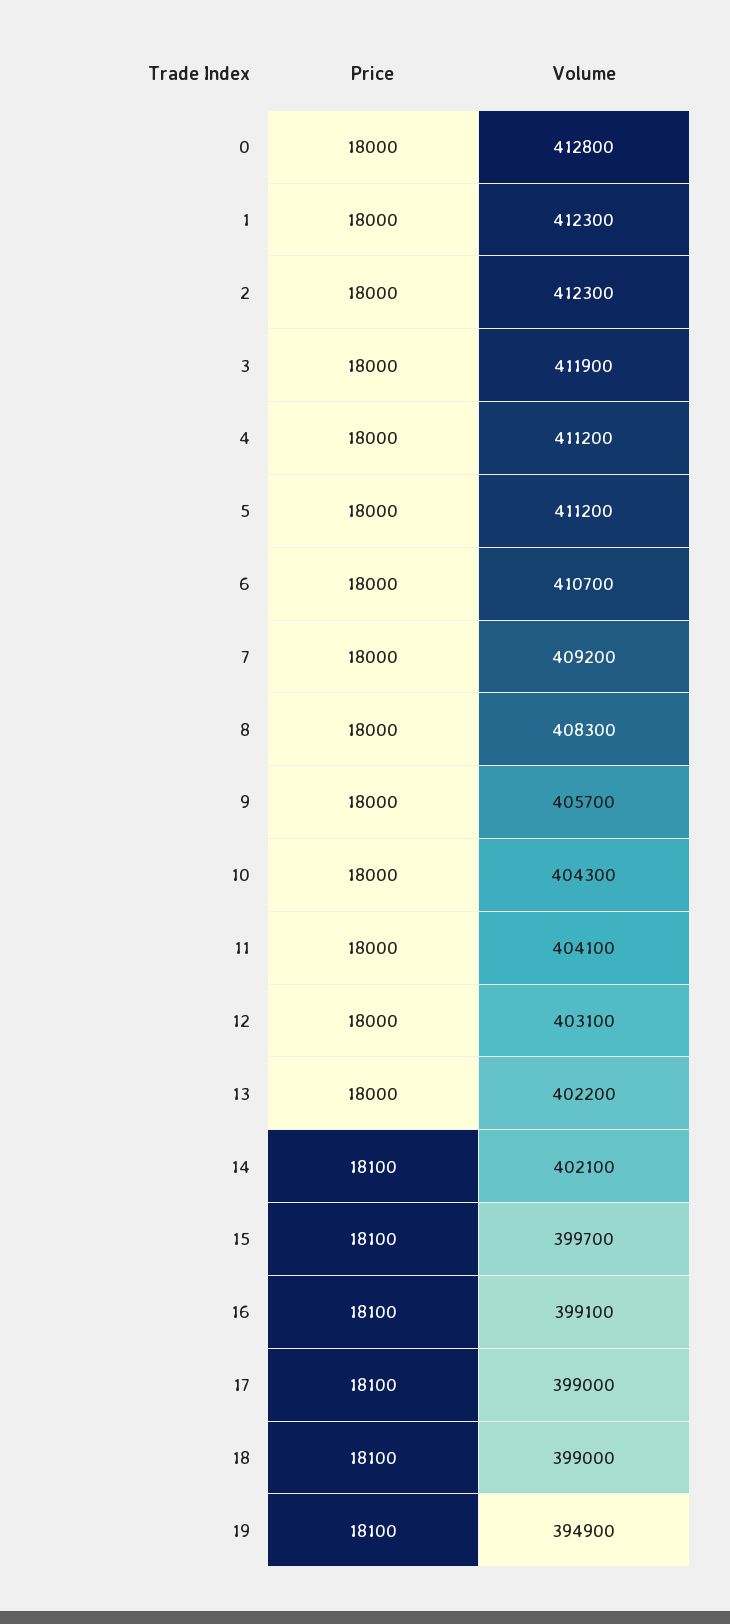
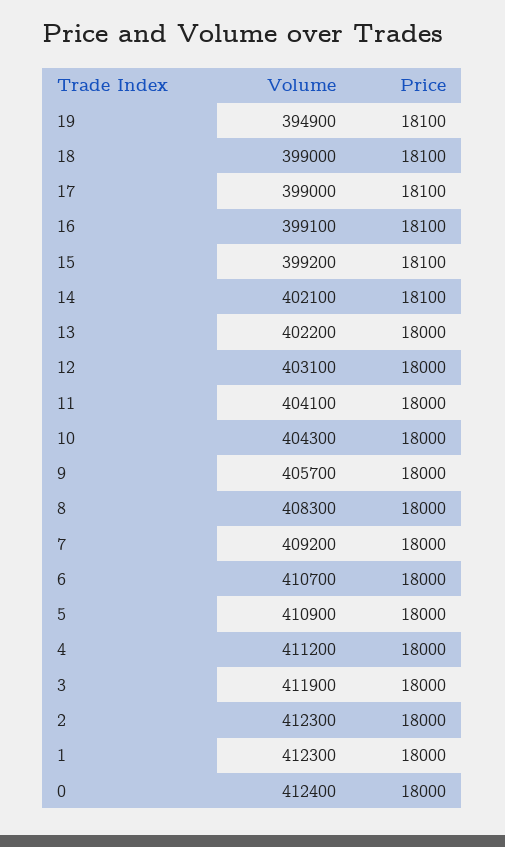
Volume, 0: 412800 -> 412400
Volume, 5: 411200 -> 410900
Volume, 15: 399700 -> 399200

